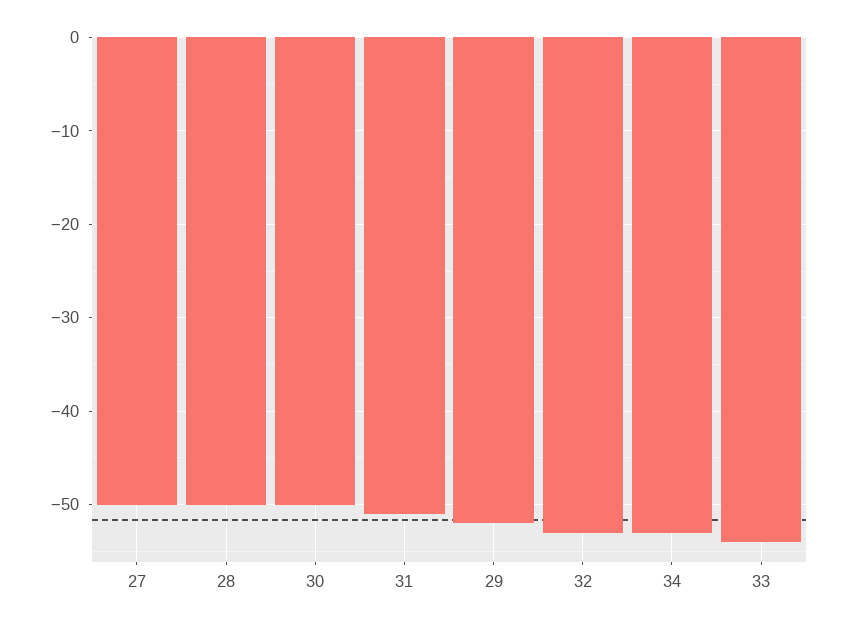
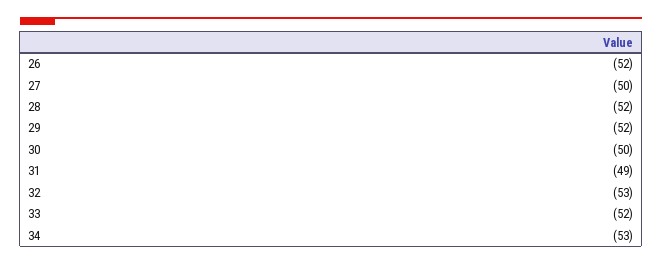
28: -50 -> -52
31: -51 -> -49
33: -54 -> -52
26: none -> -52

